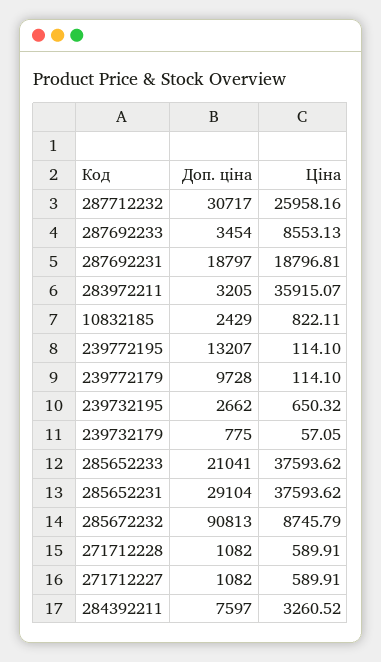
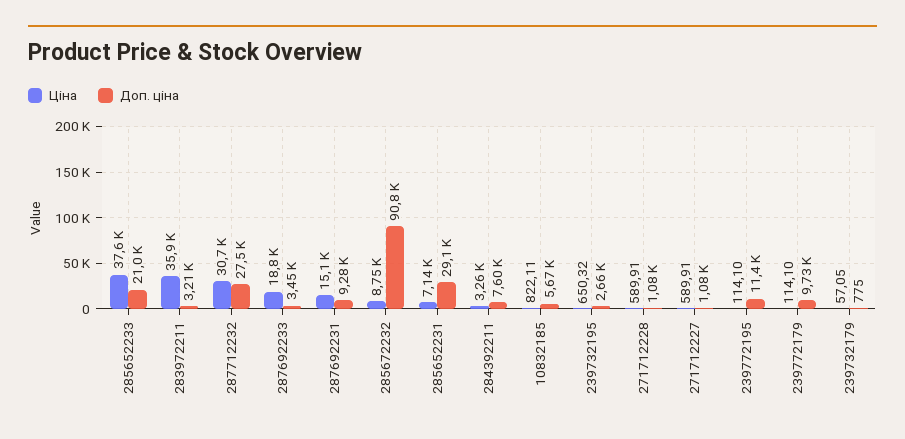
Доп. ціна, 287712232: 30717 -> 27500
Ціна, 287712232: 25958.16 -> 30700
Ціна, 287692233: 8553.13 -> 18800
Доп. ціна, 287692231: 18797 -> 9280
Ціна, 287692231: 18796.81 -> 15100
Доп. ціна, 10832185: 2429 -> 5670
Доп. ціна, 239772195: 13207 -> 11400
Ціна, 285652231: 37593.62 -> 7140

